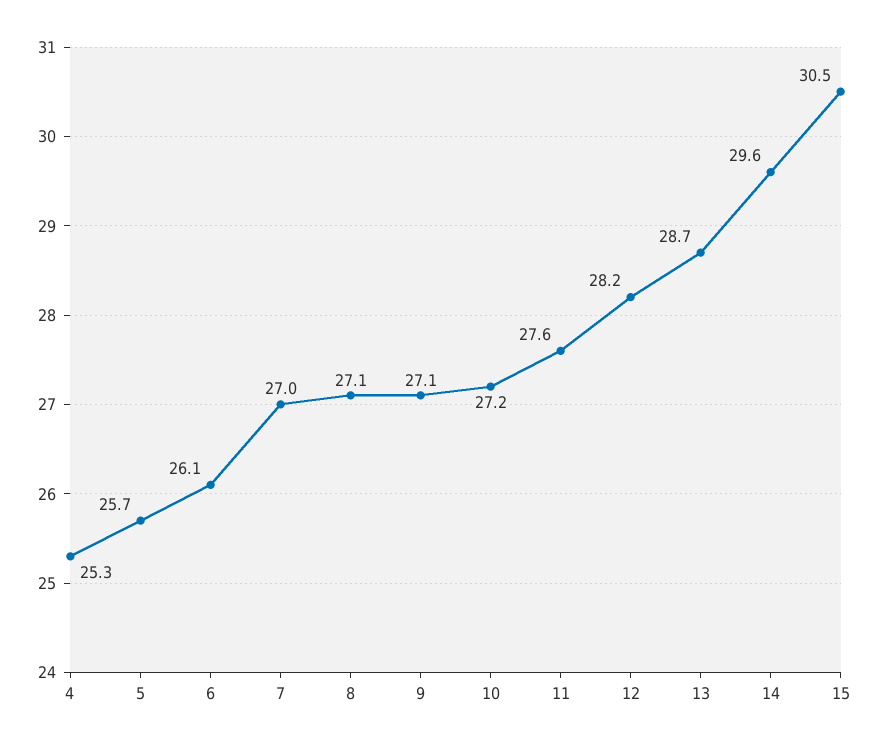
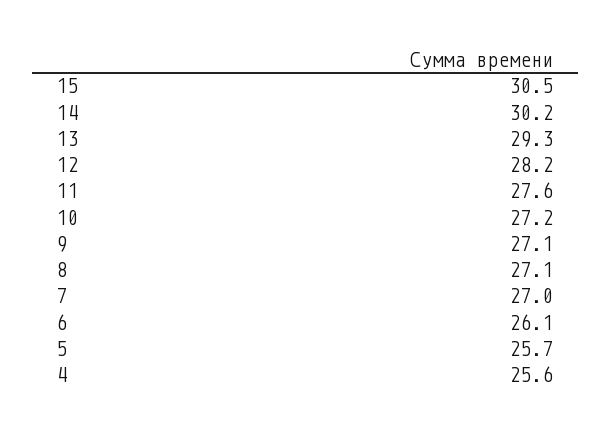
4: 25.3 -> 25.6
13: 28.7 -> 29.3
14: 29.6 -> 30.2

